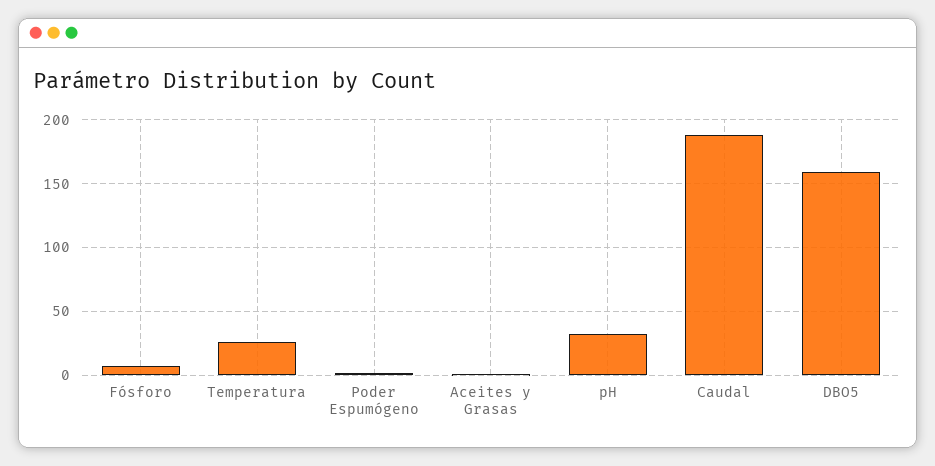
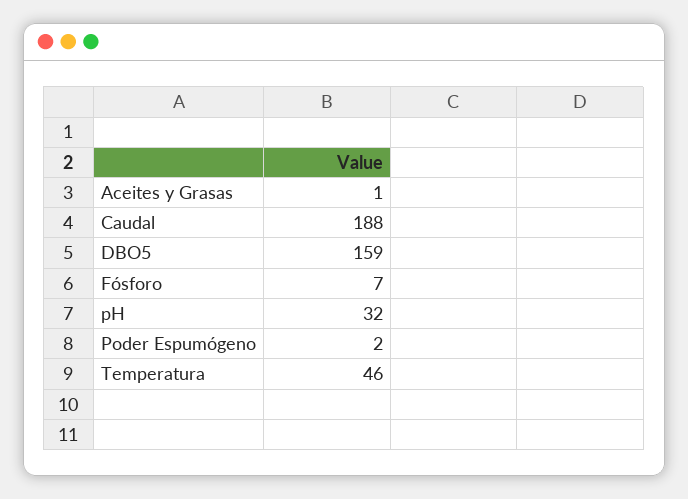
Temperatura: 25 -> 46

